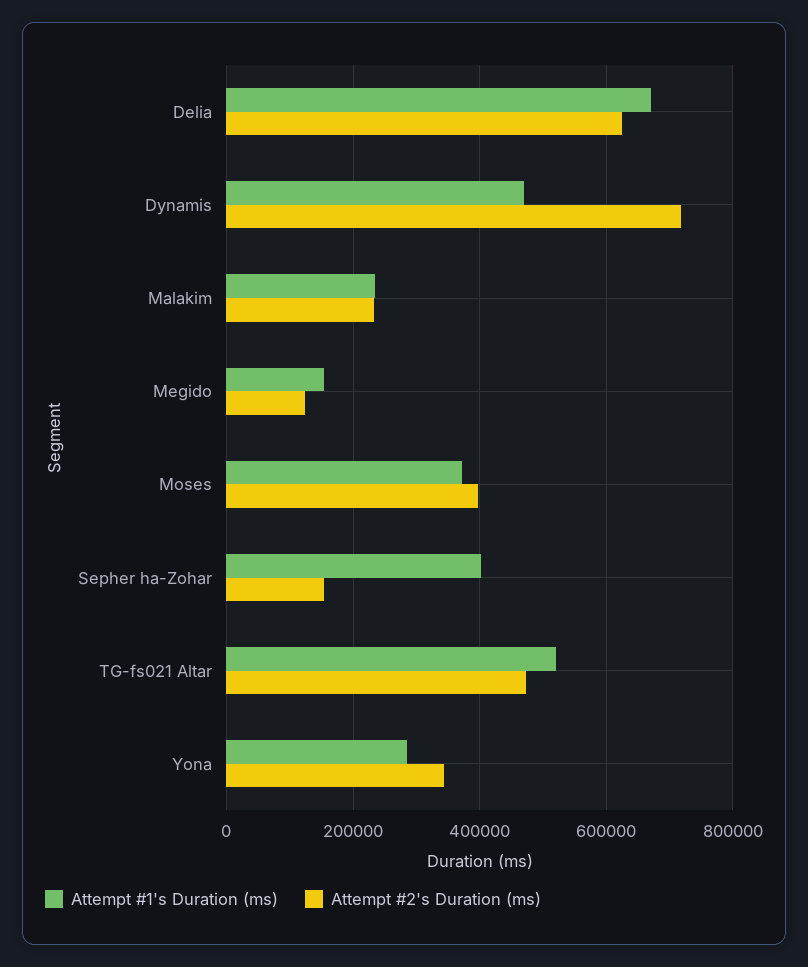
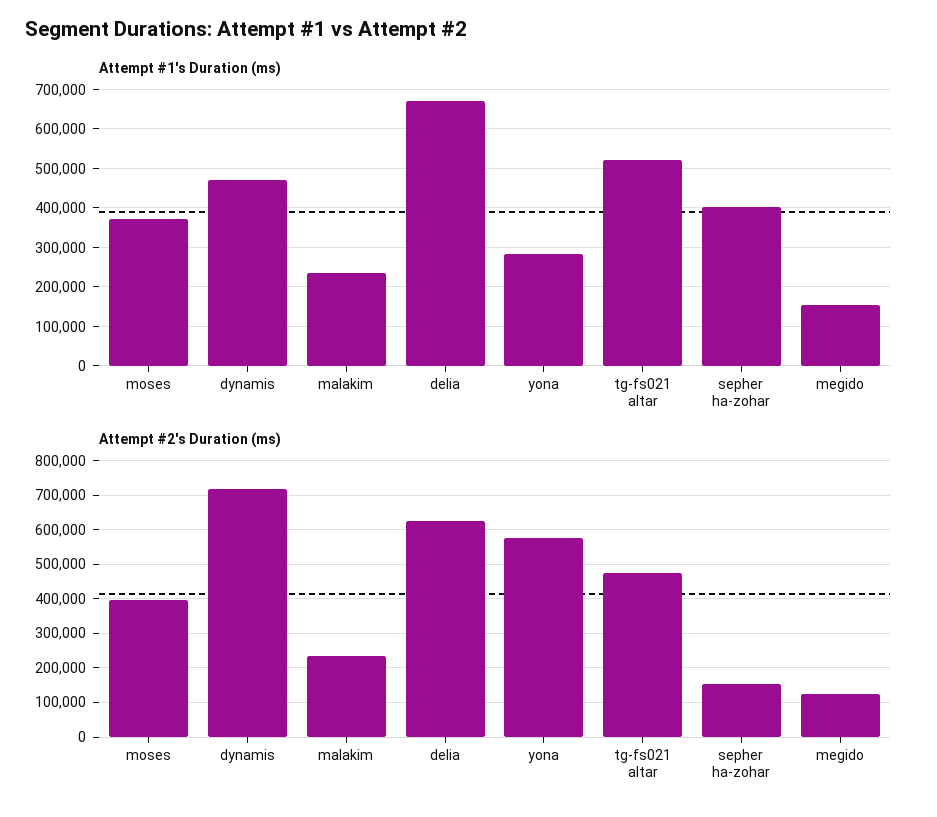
Attempt #2's Duration (ms), Yona: 340000 -> 580000

